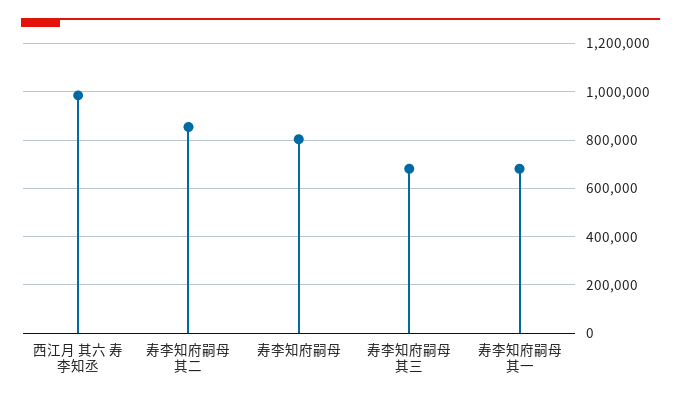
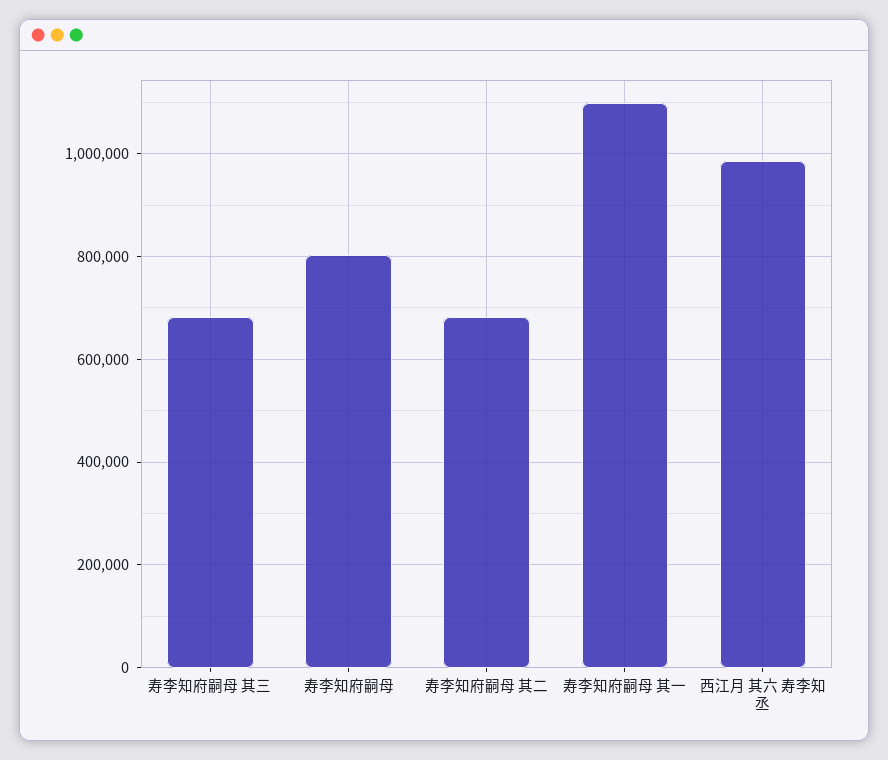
寿李知府嗣母 其二: 850000 -> 680000
寿李知府嗣母 其一: 675000 -> 1100000

